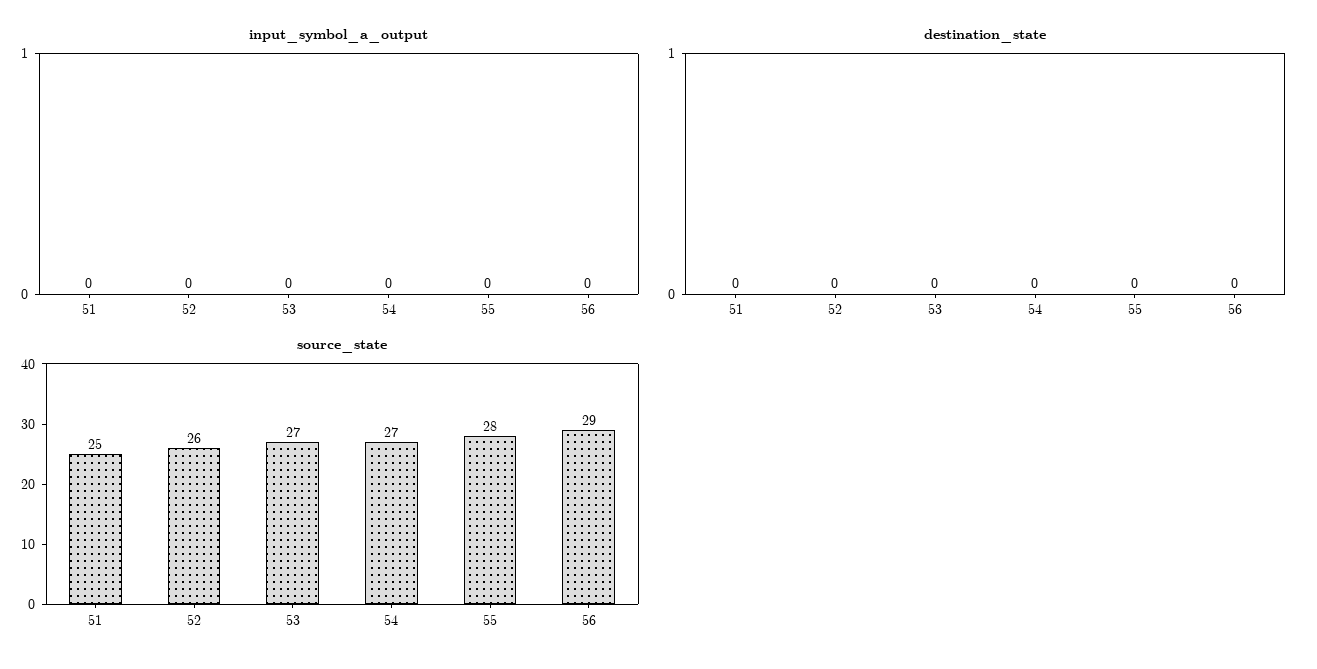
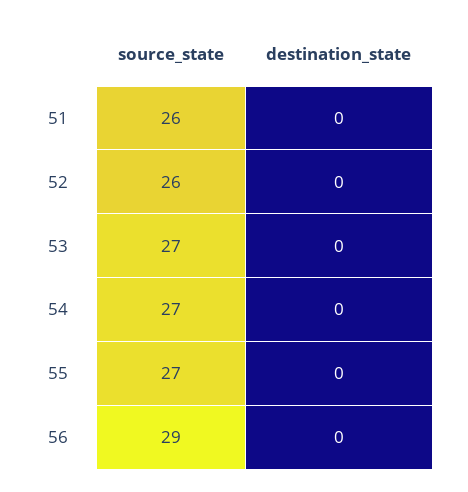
input_symbol_a_output, 51: 0 -> none
input_symbol_a_output, 52: 0 -> none
input_symbol_a_output, 53: 0 -> none
input_symbol_a_output, 54: 0 -> none
input_symbol_a_output, 55: 0 -> none
input_symbol_a_output, 56: 0 -> none
source_state, 51: 25 -> 26
source_state, 55: 28 -> 27

